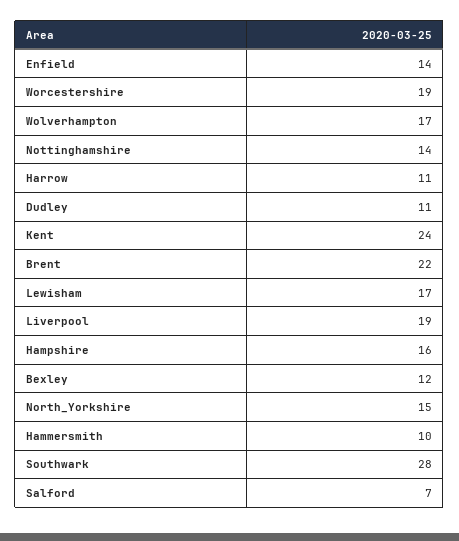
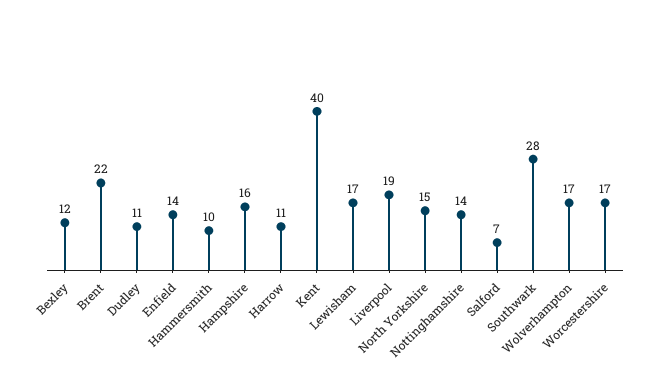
Worcestershire: 19 -> 17
Kent: 24 -> 40

